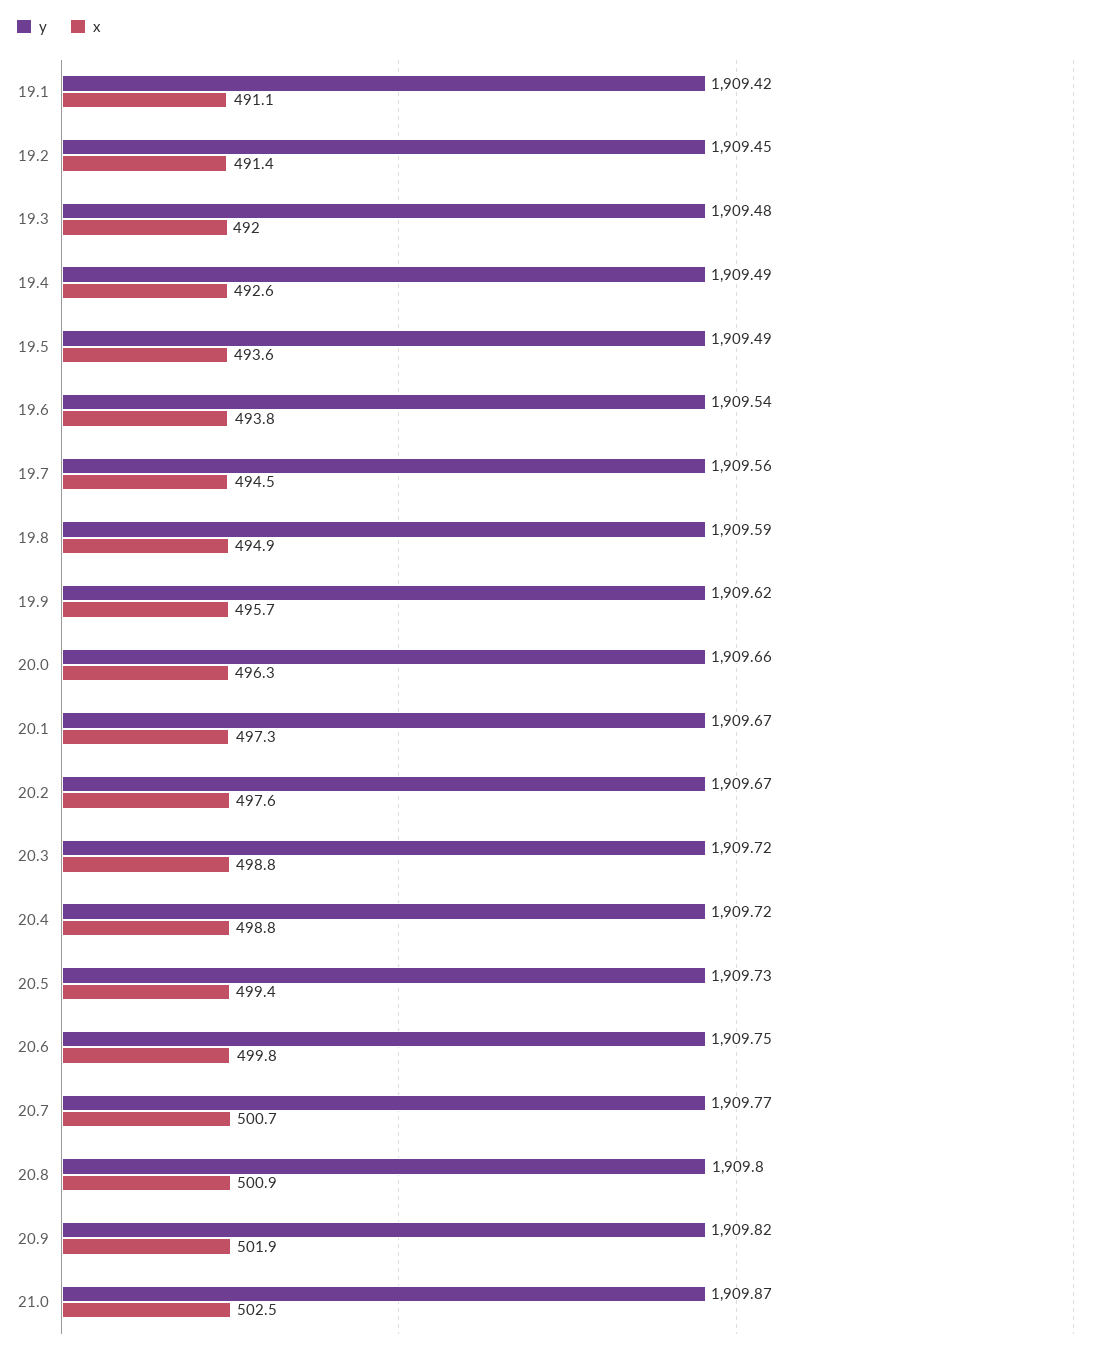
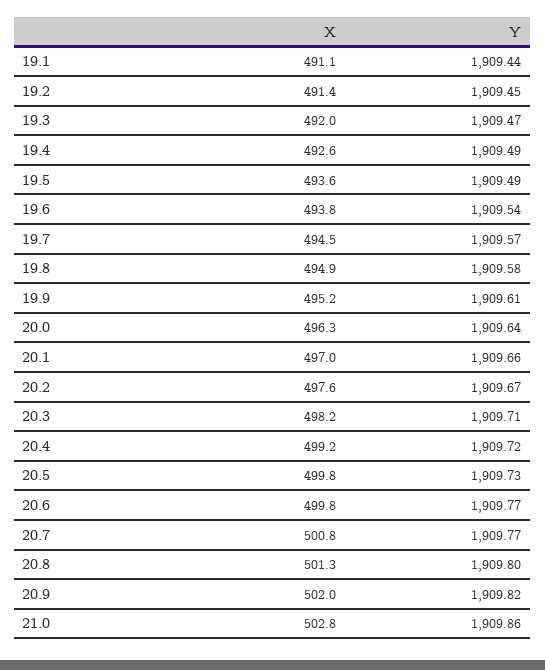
y, 19.1: 1909.42 -> 1909.44
y, 19.3: 1909.48 -> 1909.47
y, 19.7: 1909.56 -> 1909.57
y, 19.8: 1909.59 -> 1909.58
y, 19.9: 1909.62 -> 1909.61
x, 19.9: 495.7 -> 495.2
y, 20.0: 1909.66 -> 1909.64
y, 20.1: 1909.67 -> 1909.66
x, 20.1: 497.3 -> 497
y, 20.3: 1909.72 -> 1909.71
x, 20.3: 498.8 -> 498.2
x, 20.4: 498.8 -> 499.2
x, 20.5: 499.4 -> 499.8
y, 20.6: 1909.75 -> 1909.77
x, 20.7: 500.7 -> 500.8
x, 20.8: 500.9 -> 501.3
x, 20.9: 501.9 -> 502
y, 21.0: 1909.87 -> 1909.86
x, 21.0: 502.5 -> 502.8

